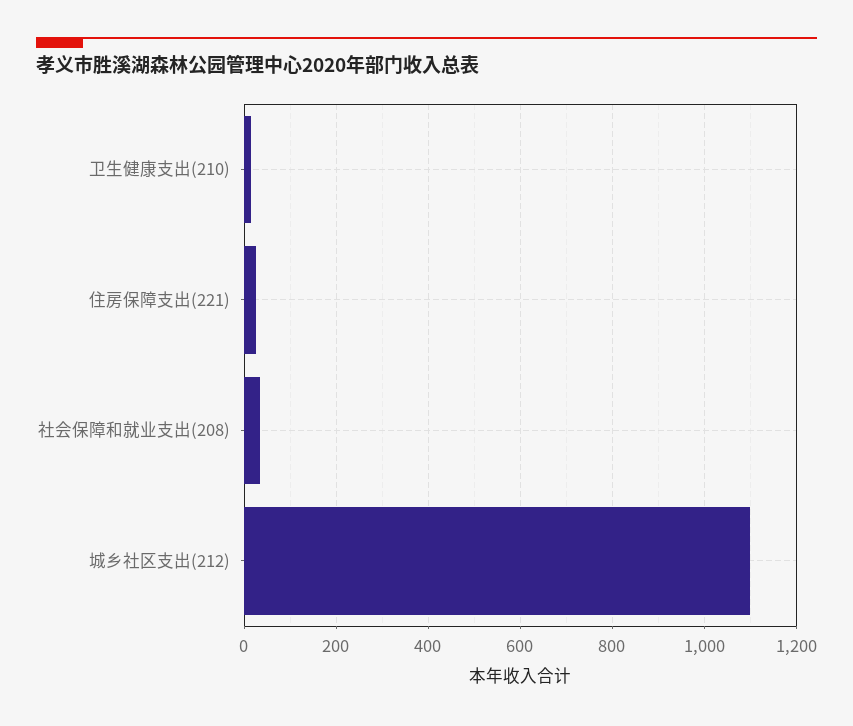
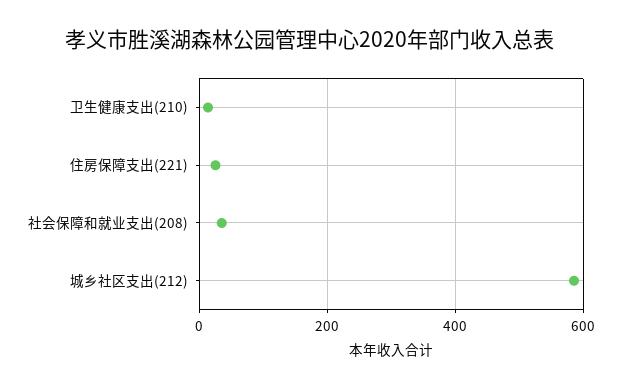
城乡社区支出(212): 1100 -> 580

